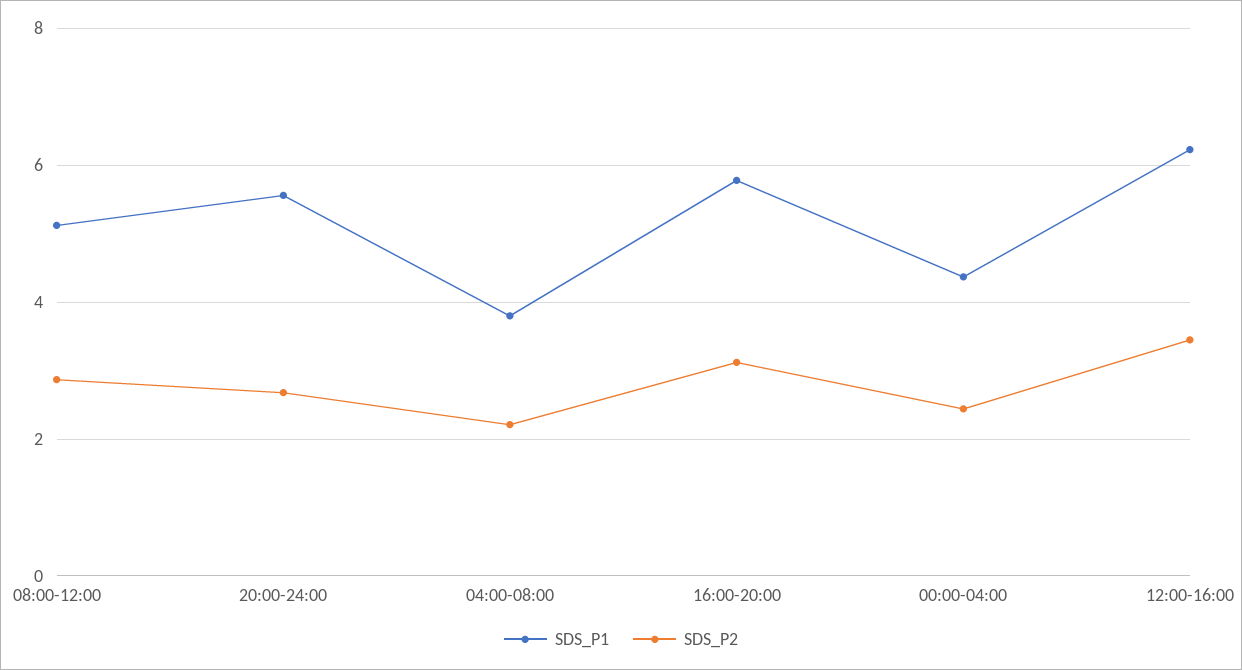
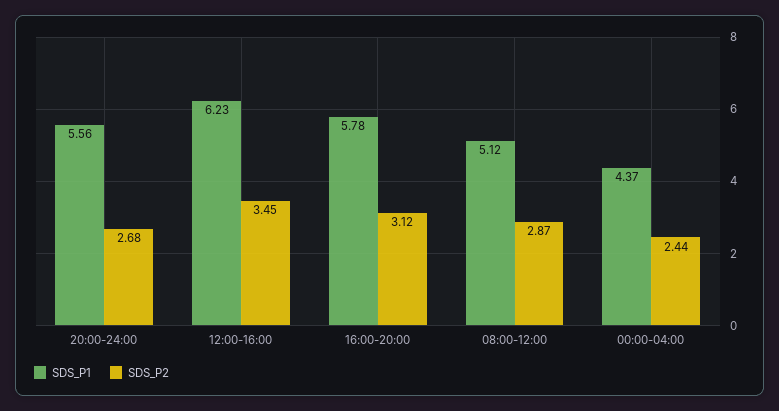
SDS_P1, 04:00-08:00: 3.8 -> none
SDS_P2, 04:00-08:00: 2.2 -> none

